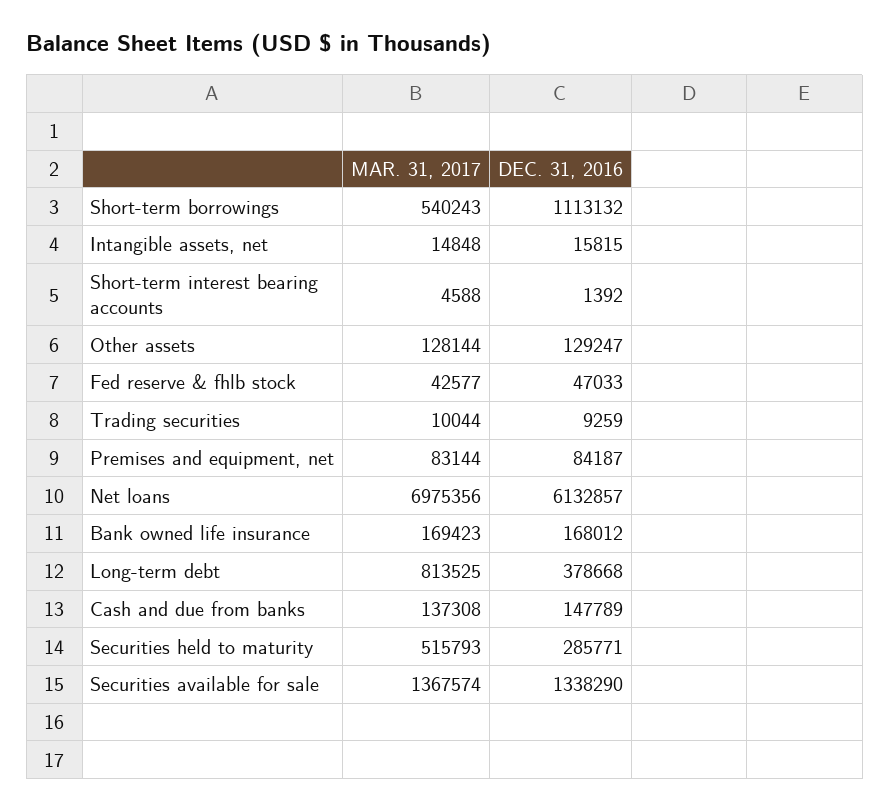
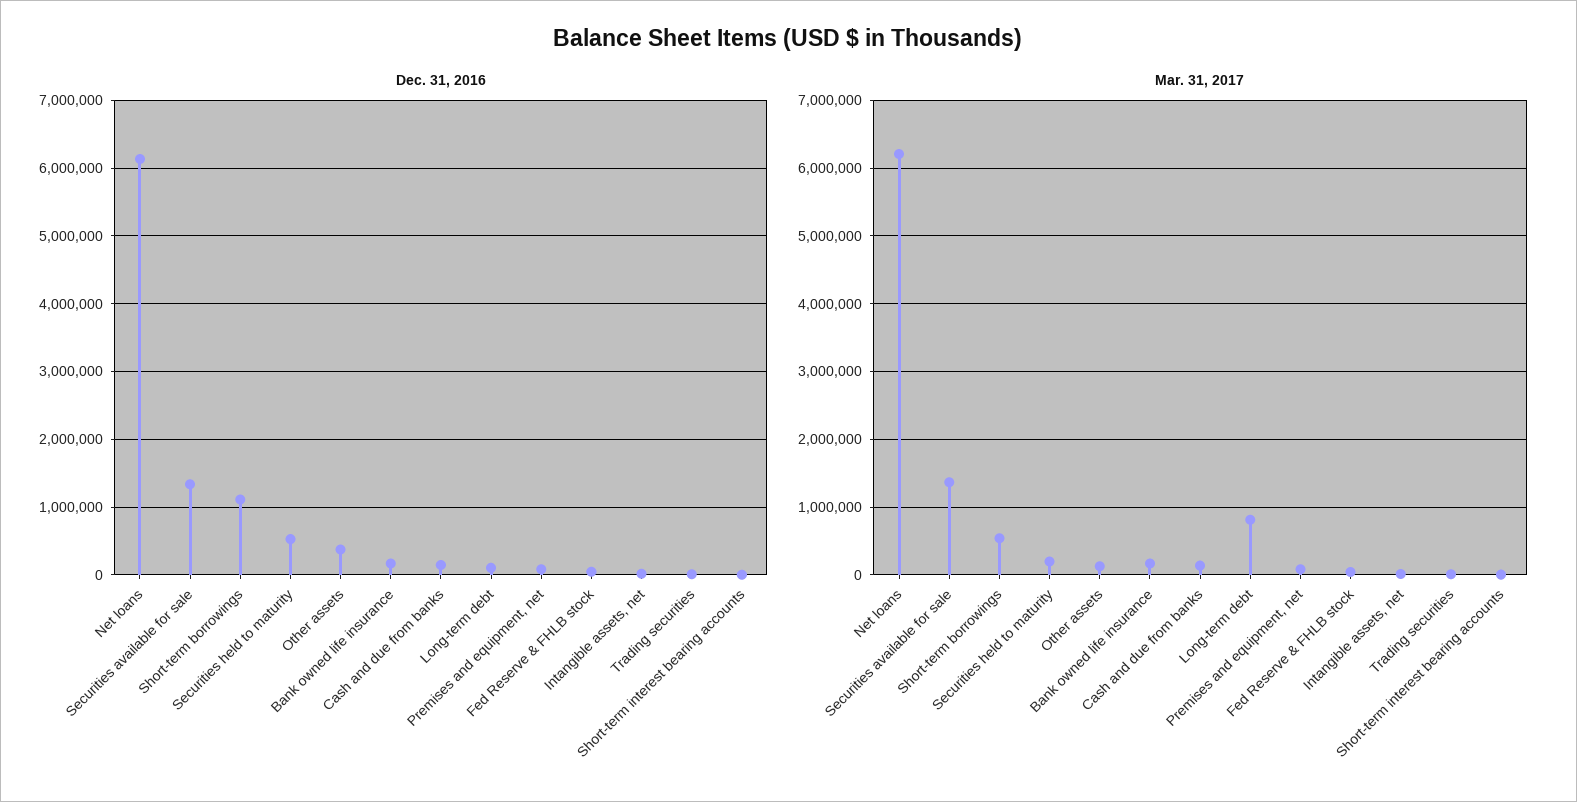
DEC. 31, 2016, Other assets: 129247 -> 400000
MAR. 31, 2017, Net loans: 6975356 -> 6200000
DEC. 31, 2016, Long-term debt: 378668 -> 100000
MAR. 31, 2017, Securities held to maturity: 515793 -> 200000
DEC. 31, 2016, Securities held to maturity: 285771 -> 500000

